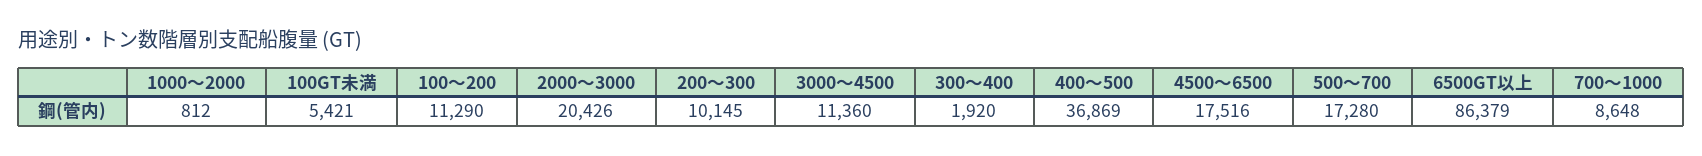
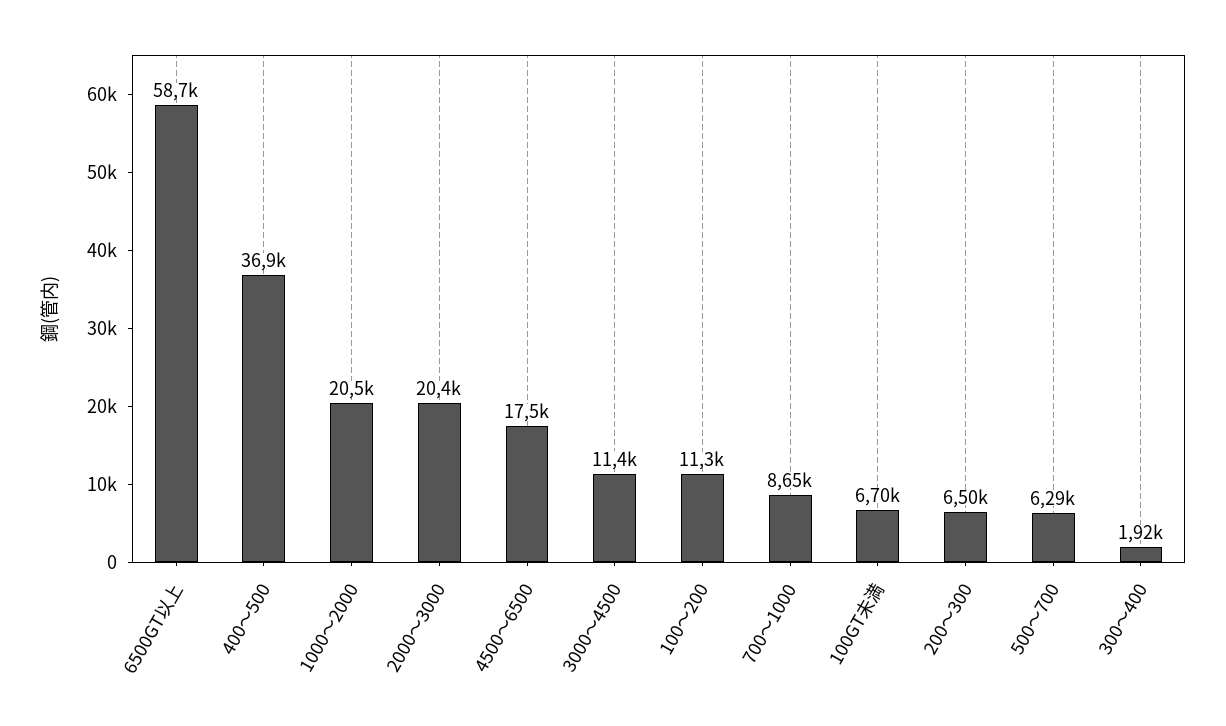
1000〜2000: 812 -> 20500
100GT未満: 5421 -> 6700
200〜300: 10145 -> 6500
500〜700: 17280 -> 6290
6500GT以上: 86379 -> 58700

